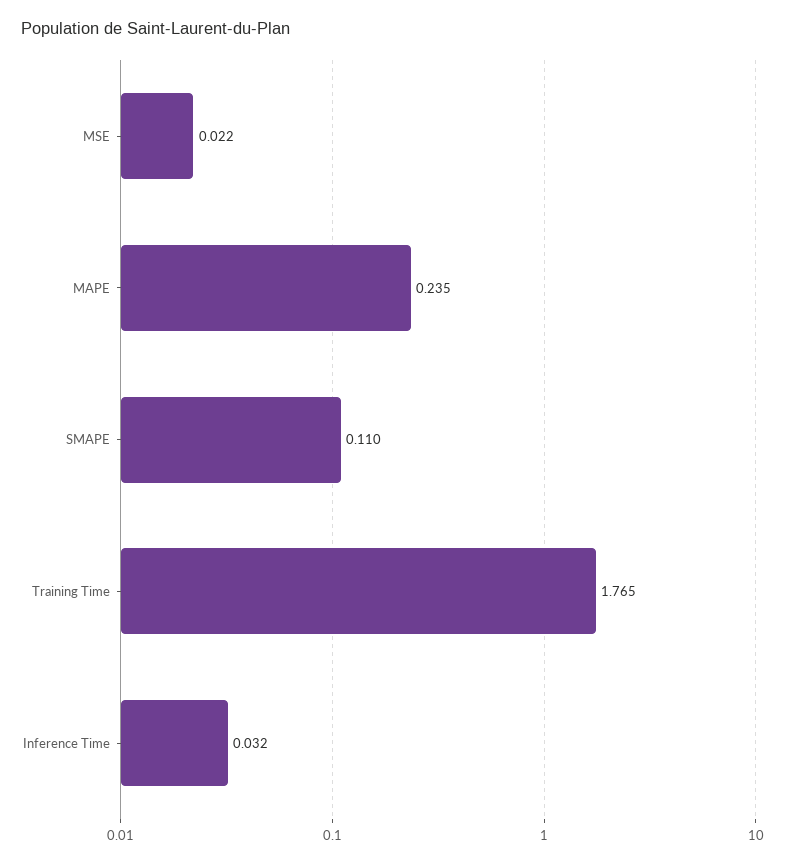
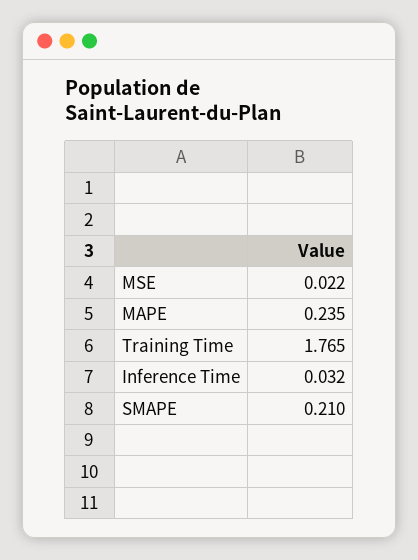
SMAPE: 0.11 -> 0.21

